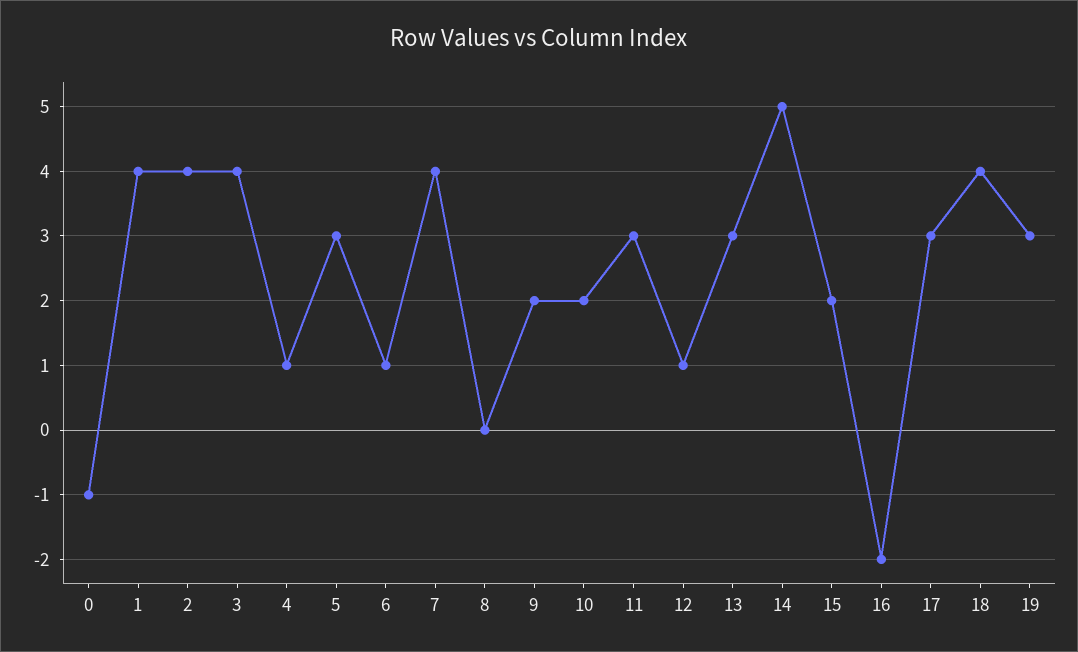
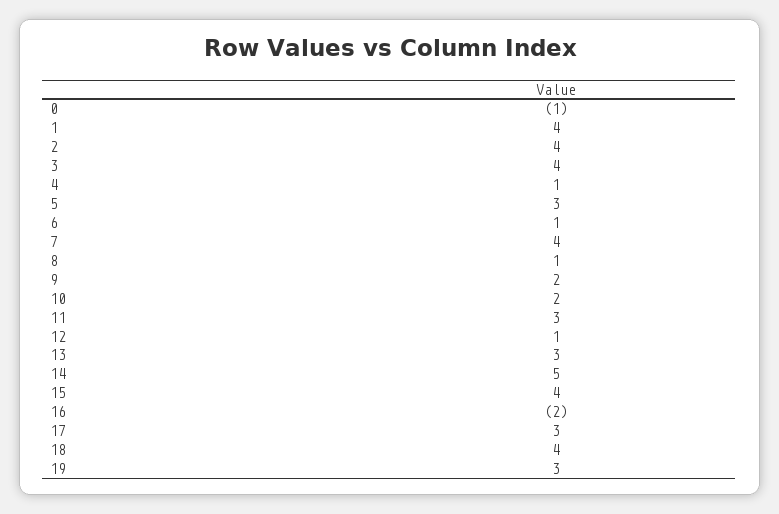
8: 0 -> 1
15: 2 -> 4

